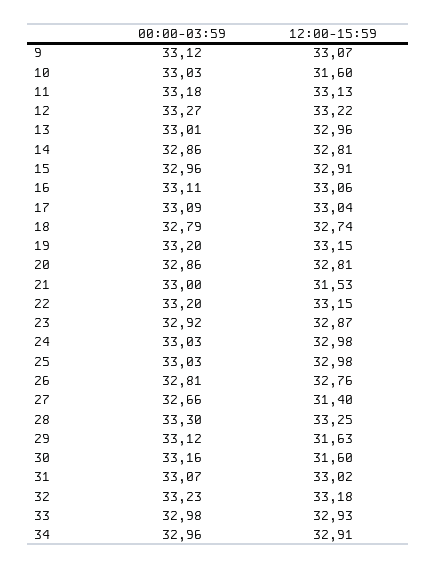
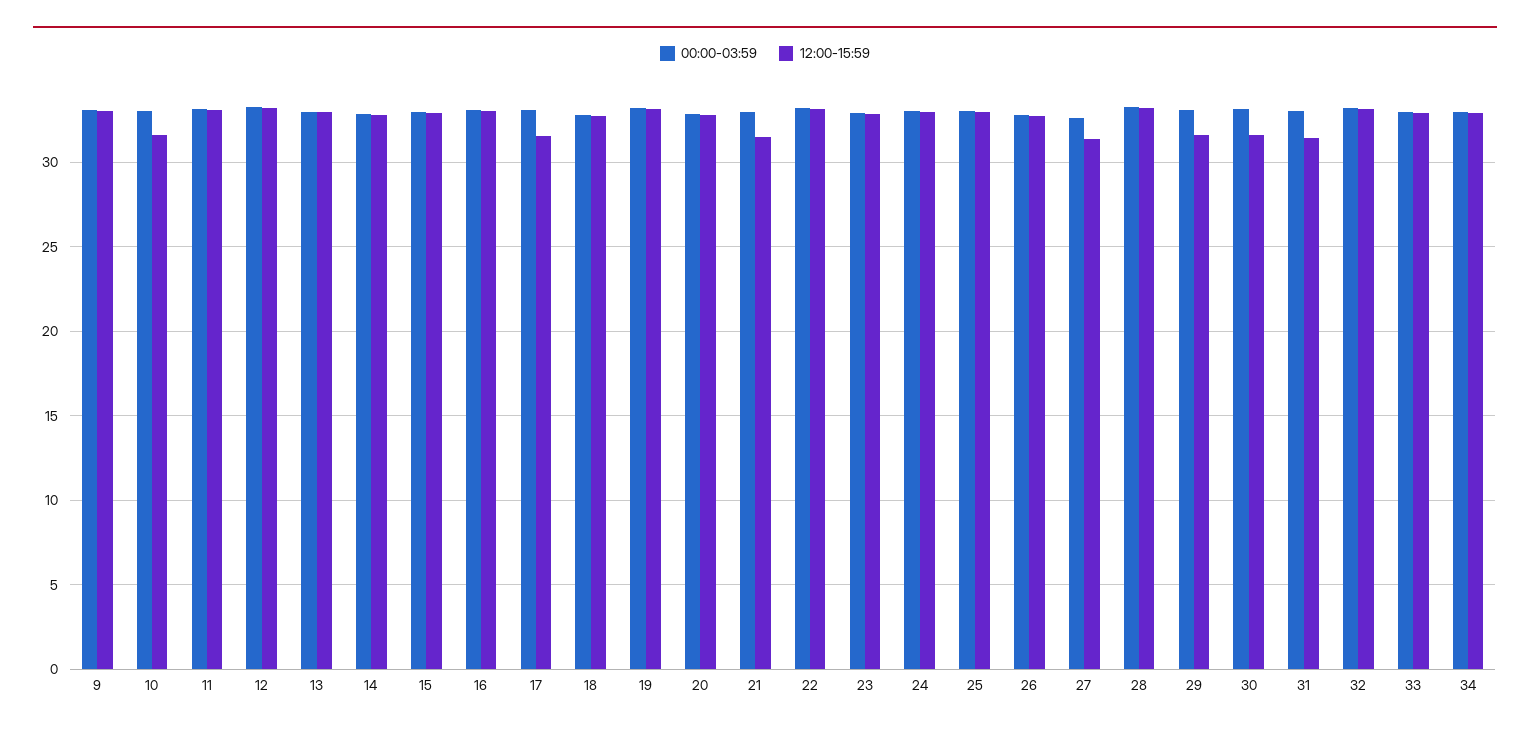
12:00-15:59, 17: 33.04 -> 31.5
12:00-15:59, 31: 33.02 -> 31.5

